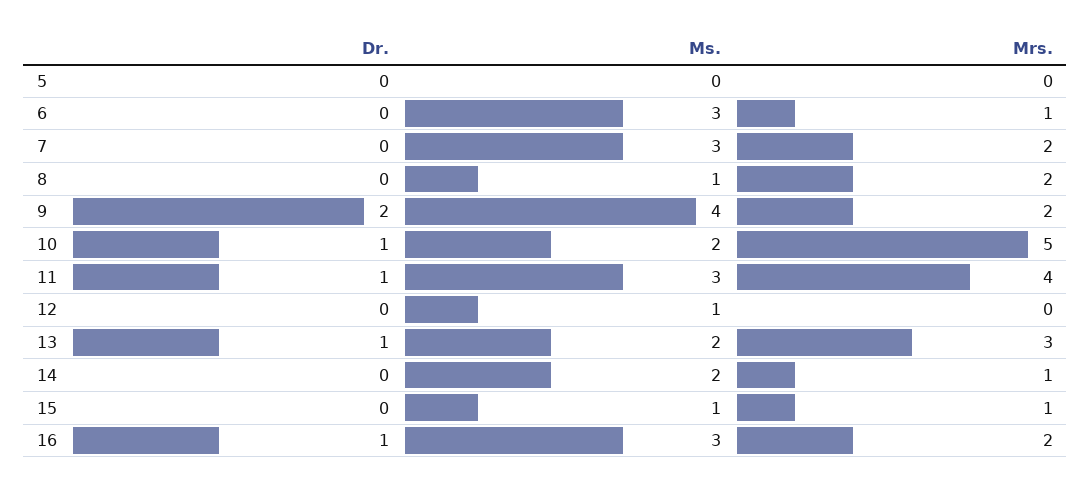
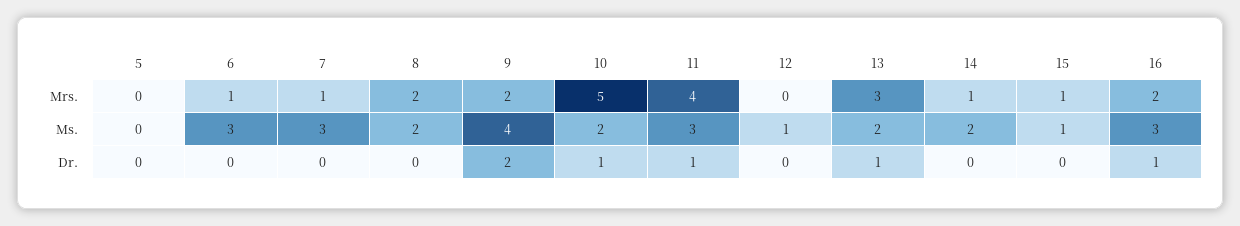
Mrs., 7: 2 -> 1
Ms., 8: 1 -> 2

